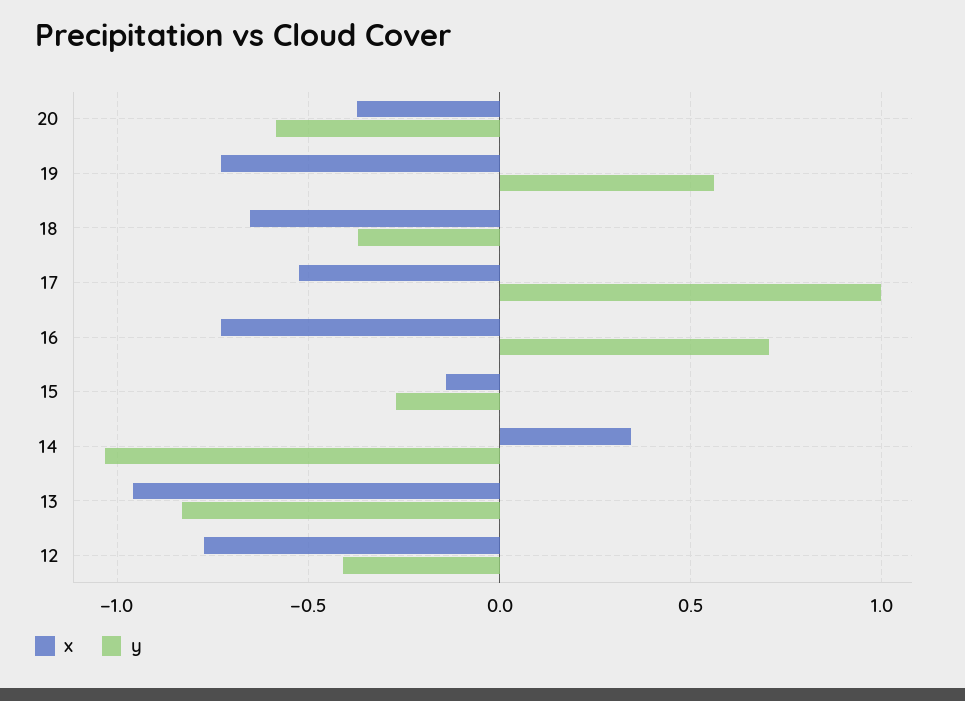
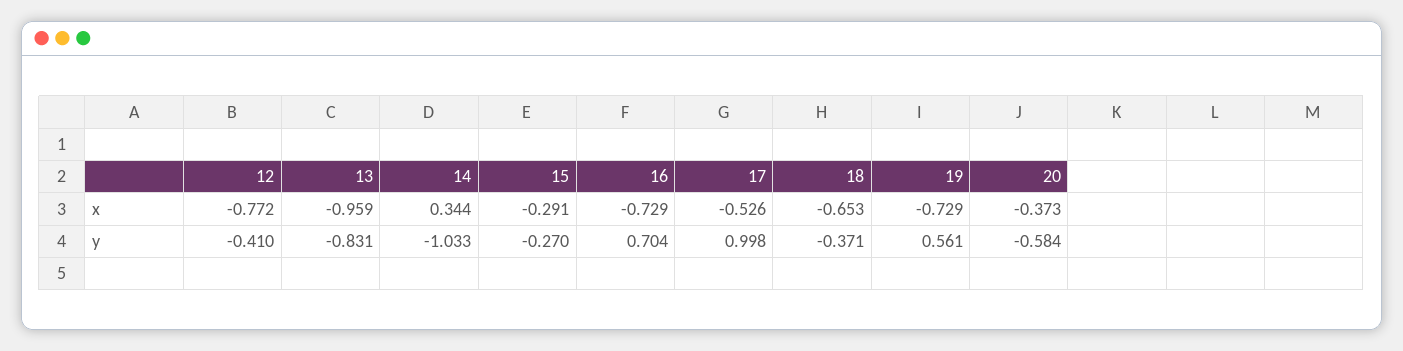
x, 15: -0.15 -> -0.291

